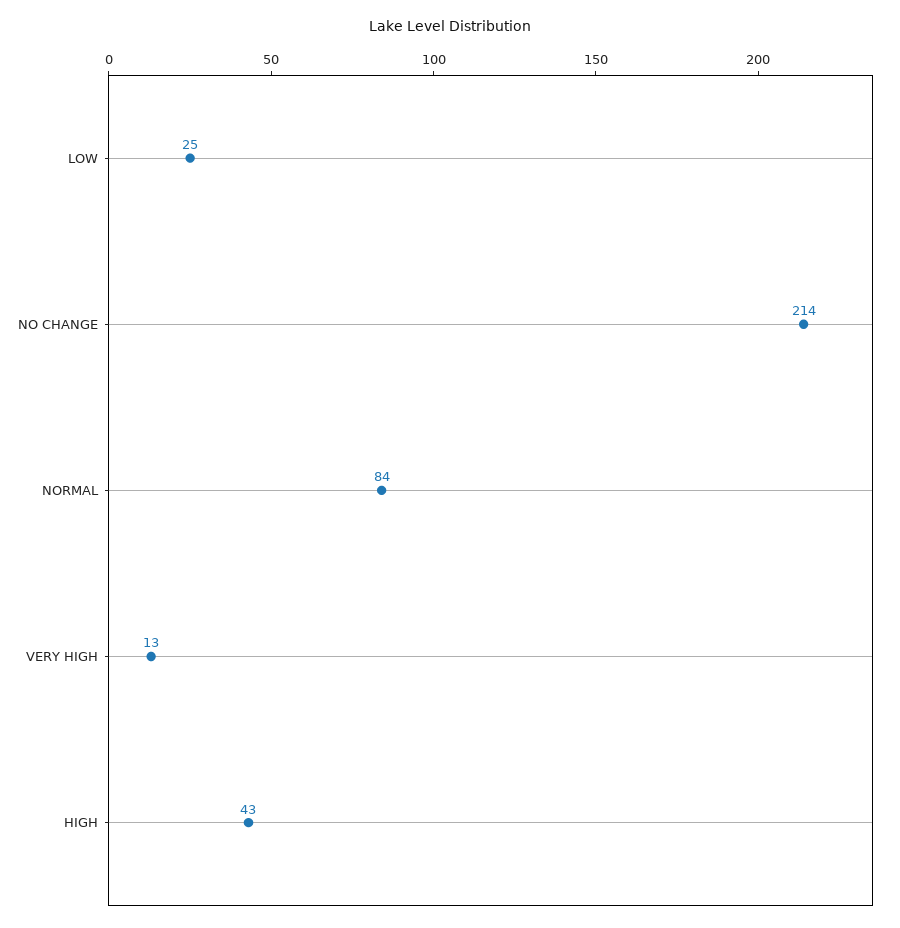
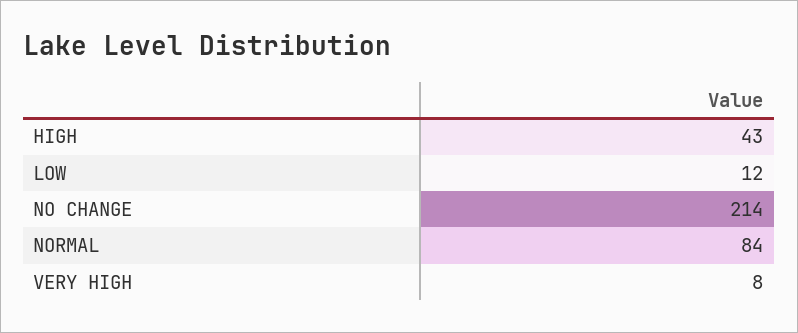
LOW: 25 -> 12
VERY HIGH: 13 -> 8

